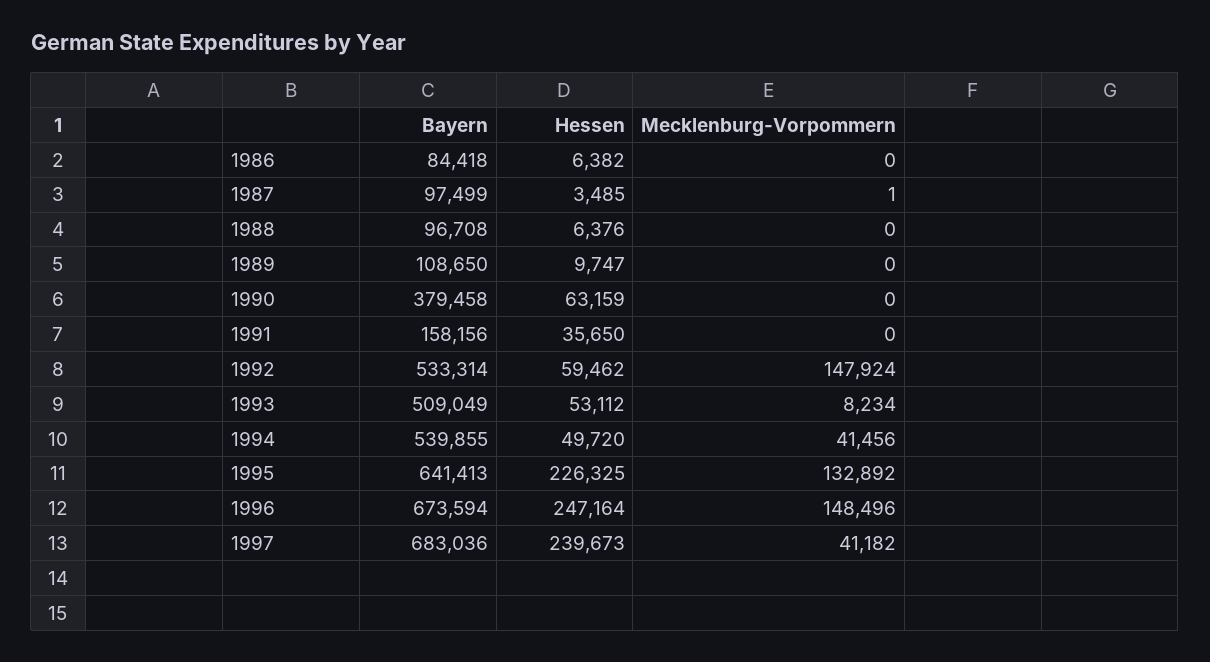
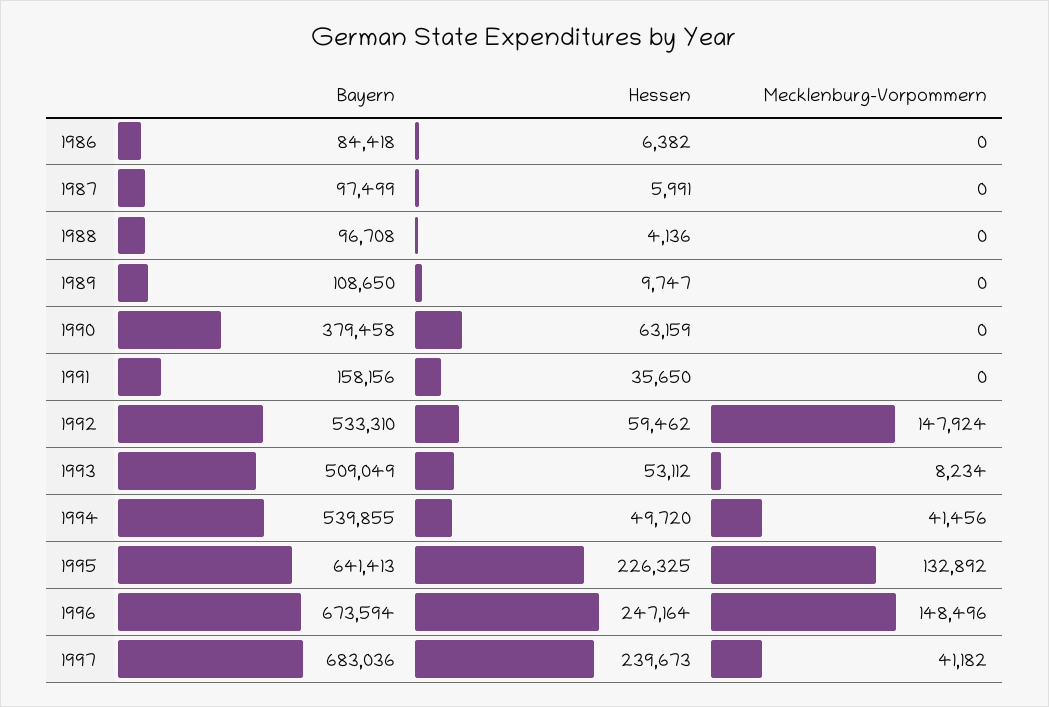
Hessen, 1987: 3485 -> 5991
Mecklenburg-Vorpommern, 1987: 1 -> 0
Hessen, 1988: 6376 -> 4136
Bayern, 1992: 533314 -> 533310

